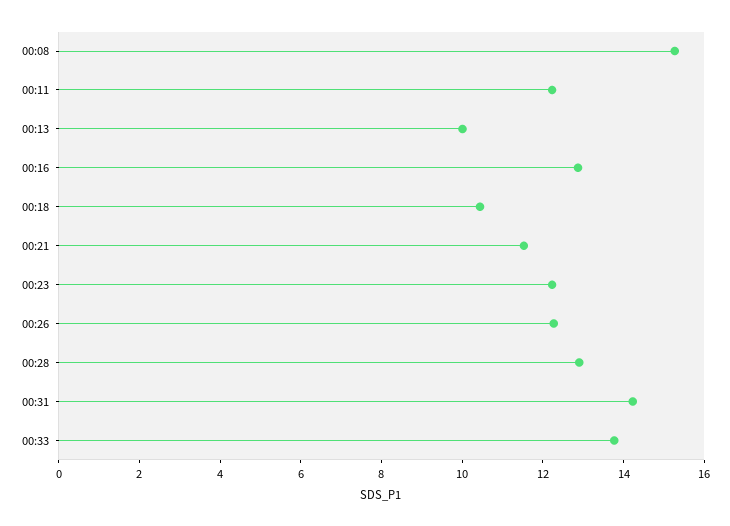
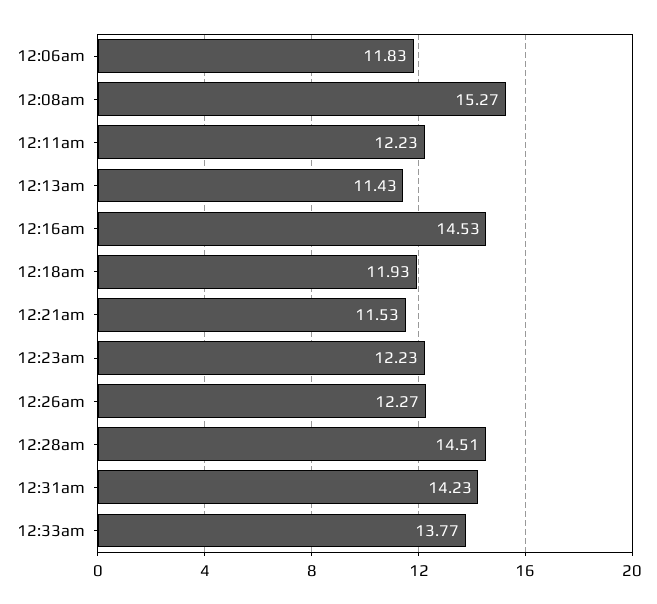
00:13: 10 -> 11.43
00:16: 13 -> 14.53
00:18: 10.5 -> 11.93
00:28: 13 -> 14.51
12:06am: none -> 11.83

